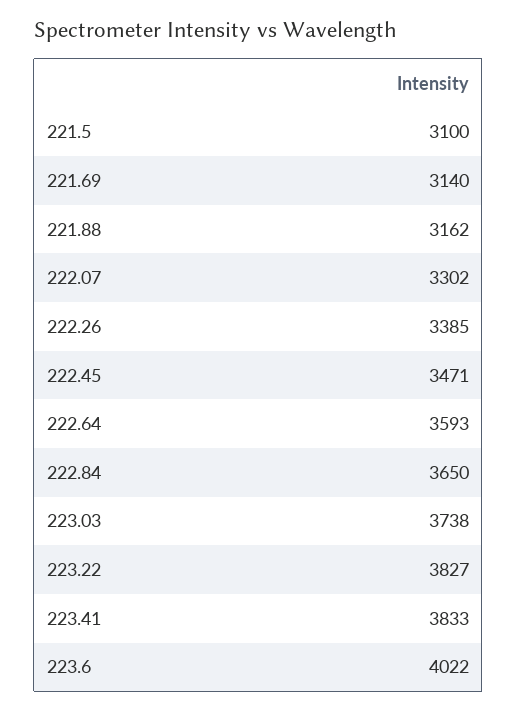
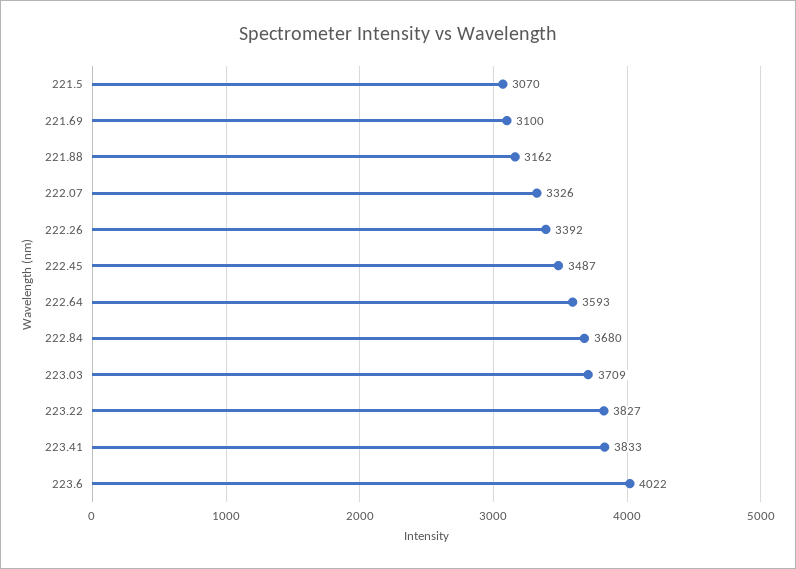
221.5: 3100 -> 3070
221.69: 3140 -> 3100
222.07: 3302 -> 3326
222.26: 3385 -> 3392
222.45: 3471 -> 3487
222.84: 3650 -> 3680
223.03: 3738 -> 3709

